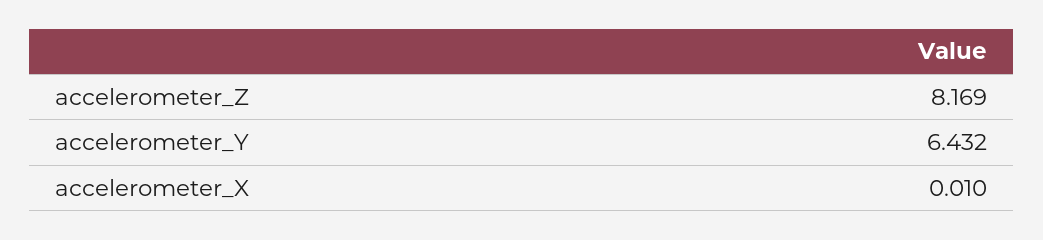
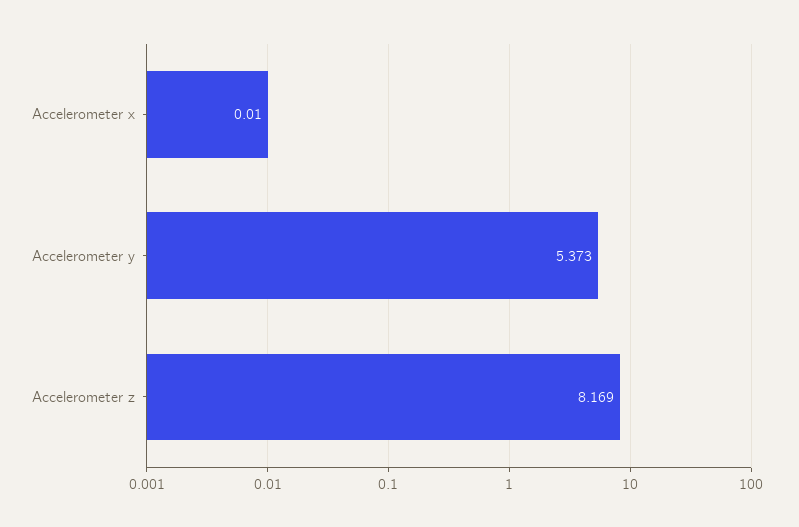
accelerometer_Y: 6.432 -> 5.373

